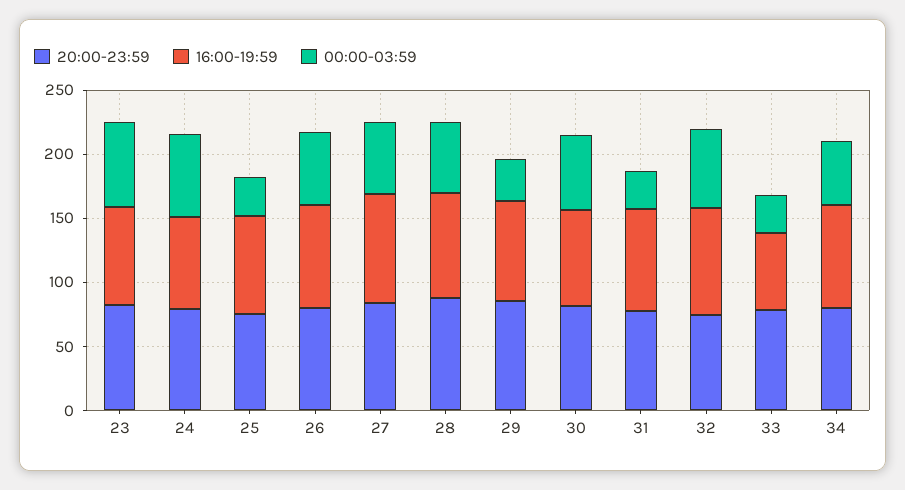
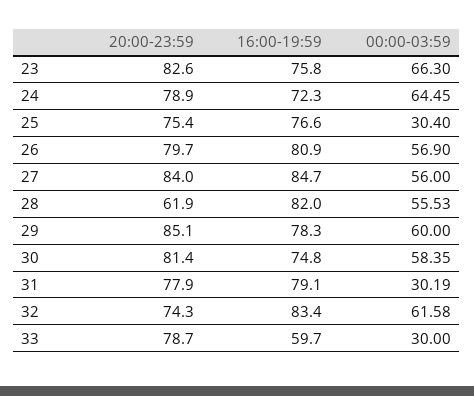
20:00-23:59, 28: 90 -> 61.9
00:00-03:59, 29: 30 -> 60
20:00-23:59, 34: 80 -> none
16:00-19:59, 34: 80 -> none
00:00-03:59, 34: 50 -> none

